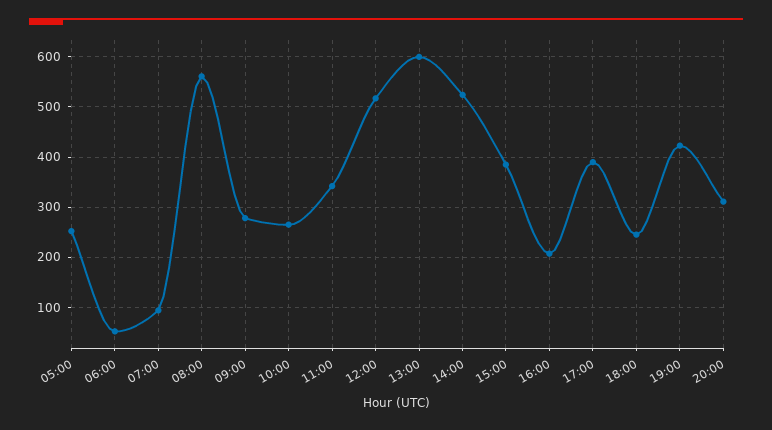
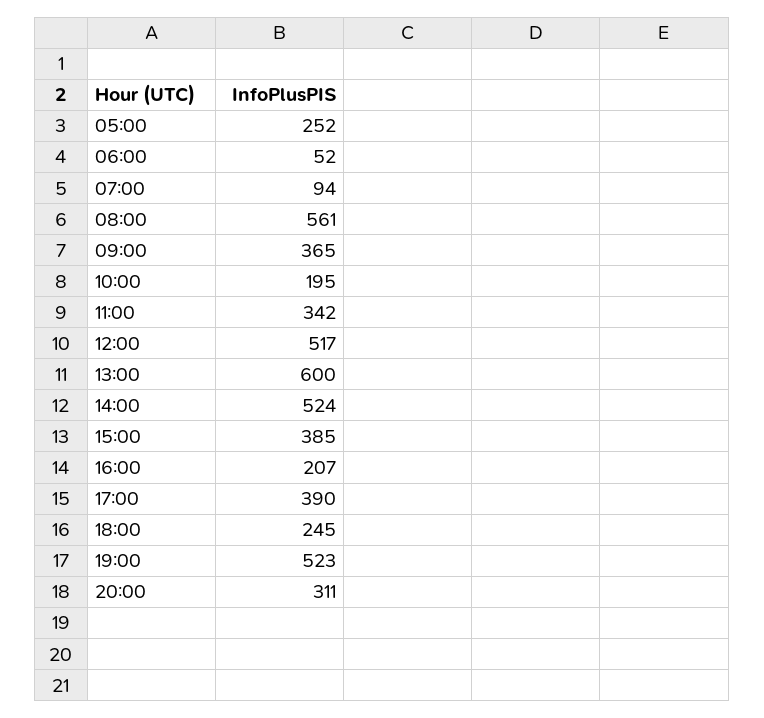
09:00: 280 -> 365
10:00: 260 -> 195
19:00: 420 -> 523

